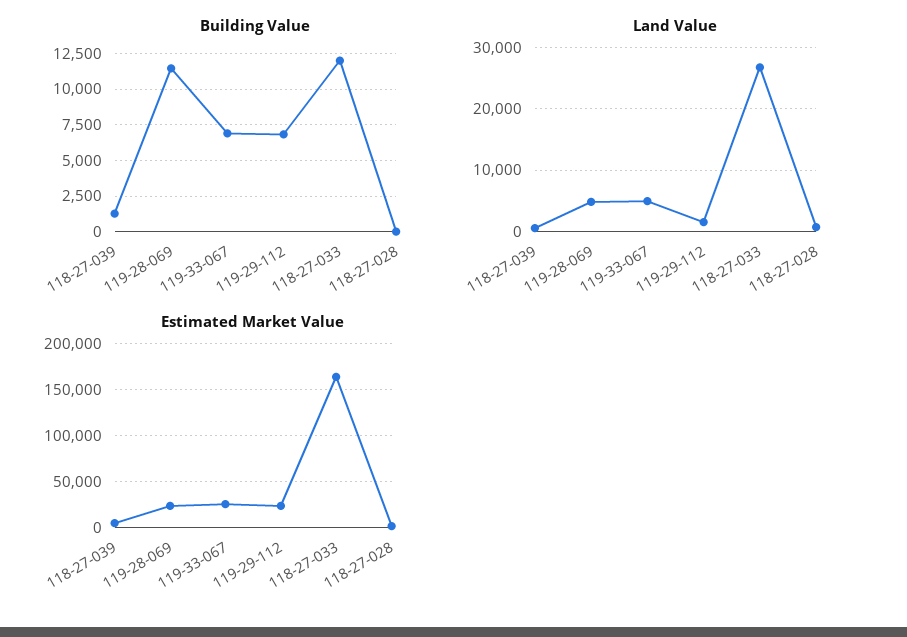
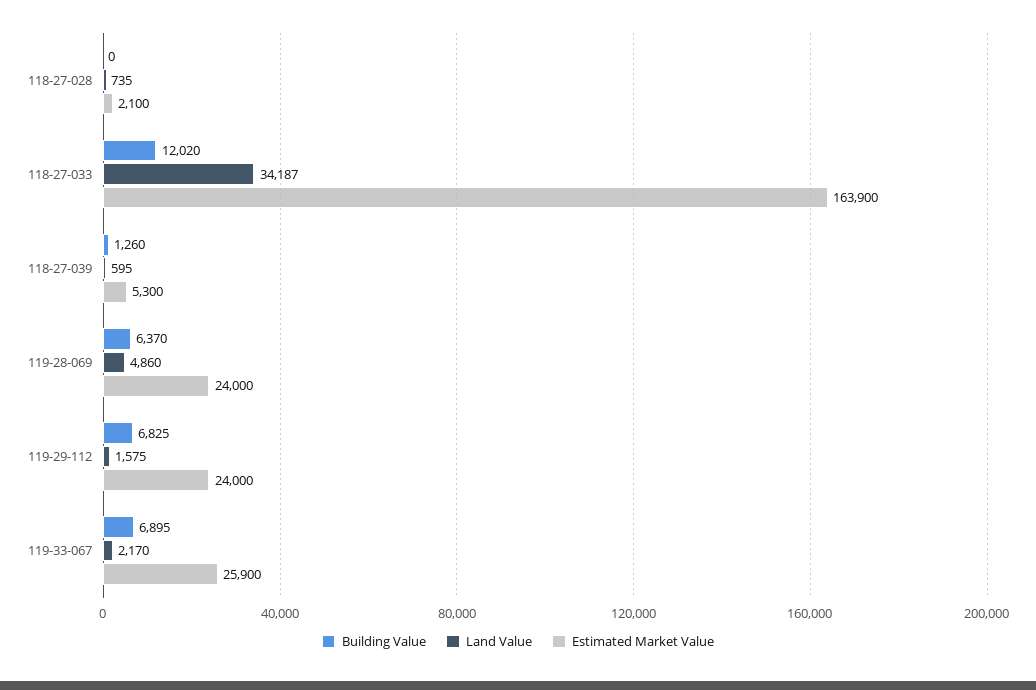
Building Value, 119-28-069: 11500 -> 6370
Land Value, 119-33-067: 5000 -> 2170
Land Value, 118-27-033: 27000 -> 34187

